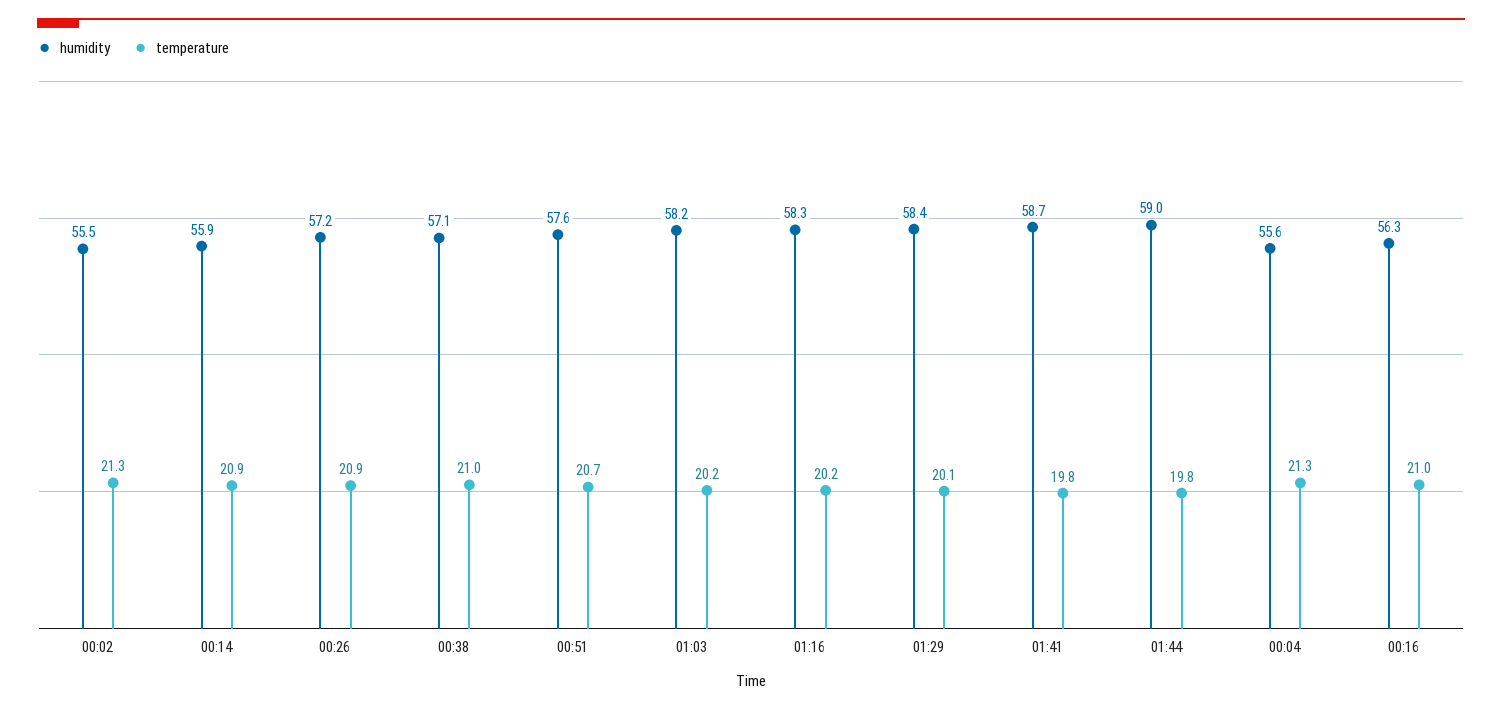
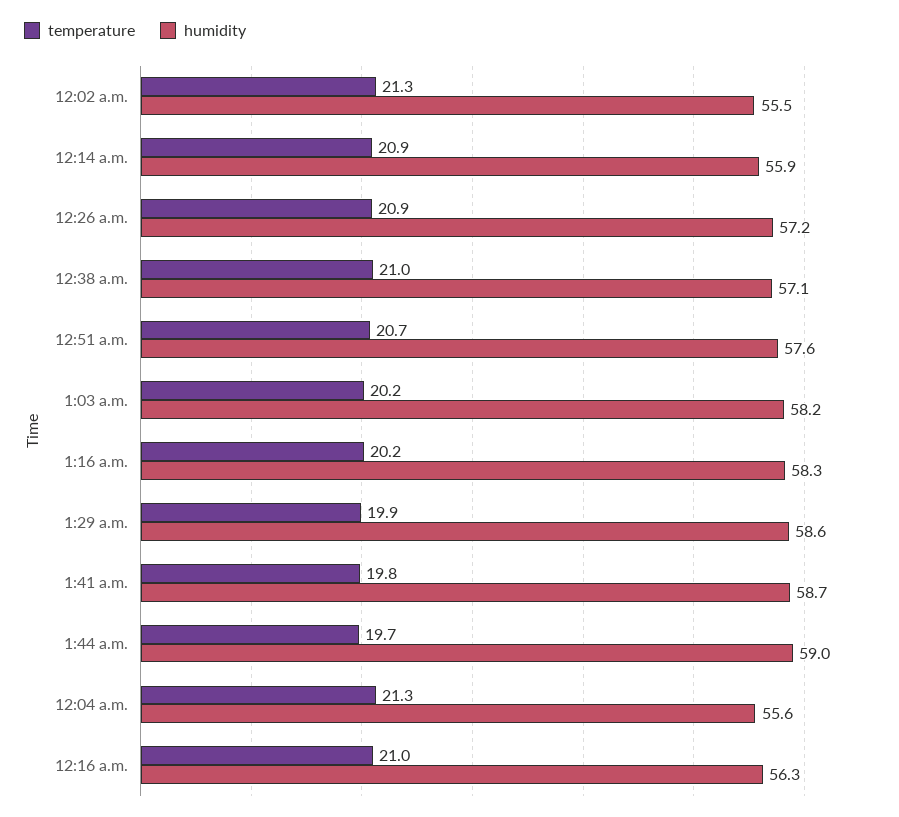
humidity, 01:29: 58.4 -> 58.6
temperature, 01:29: 20.1 -> 19.9
temperature, 01:44: 19.8 -> 19.7

